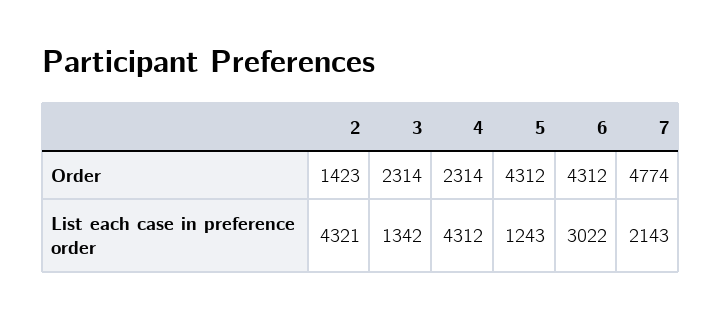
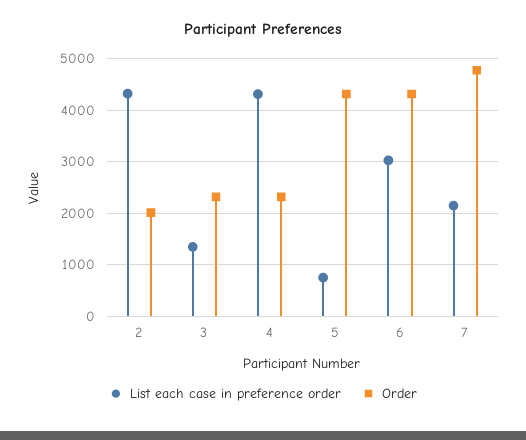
Order, 2: 1423 -> 2000
List each case in preference order, 5: 1243 -> 800

